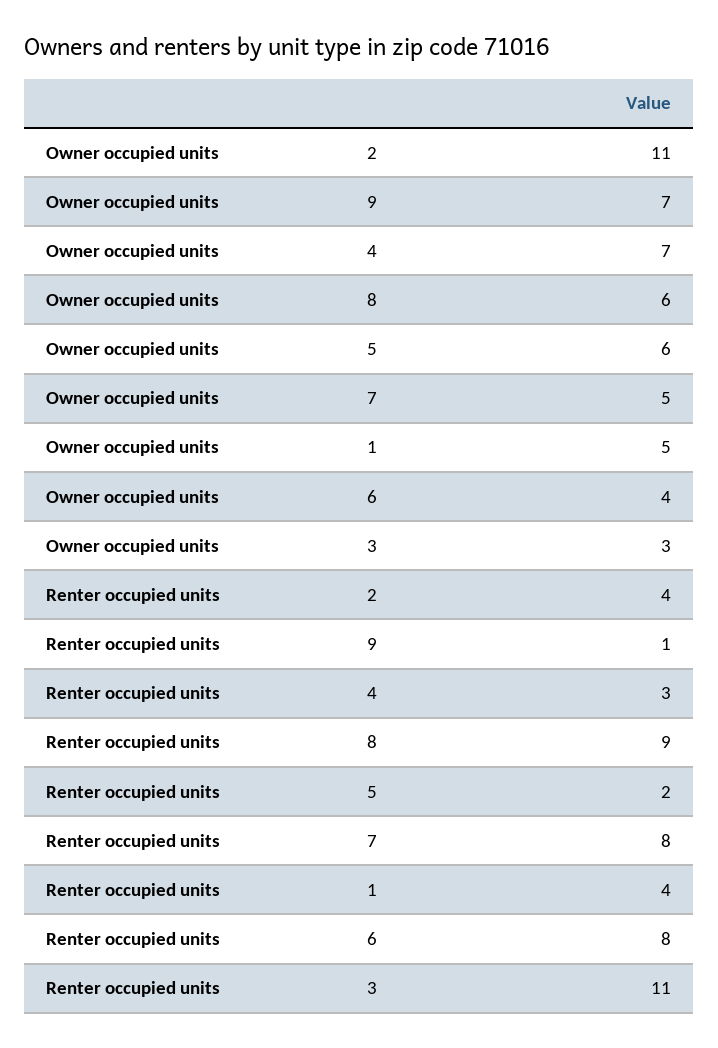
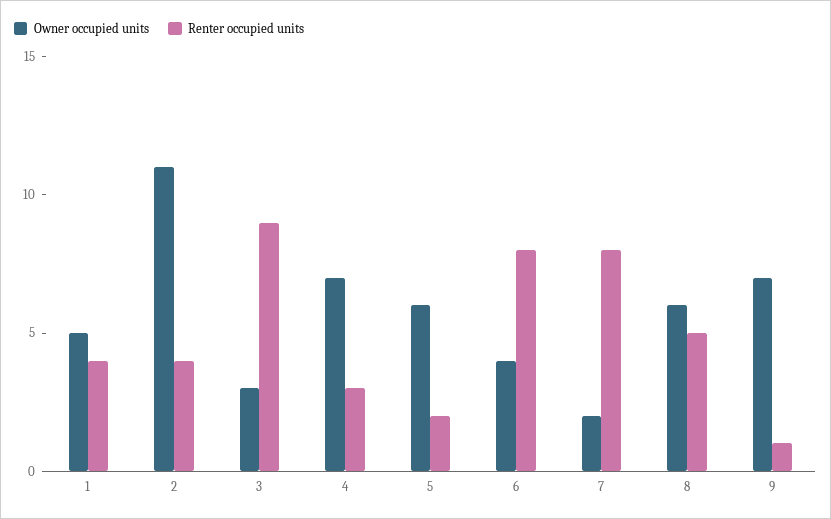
Owner occupied units, 7: 5 -> 2
Renter occupied units, 8: 9 -> 5
Renter occupied units, 3: 11 -> 9

